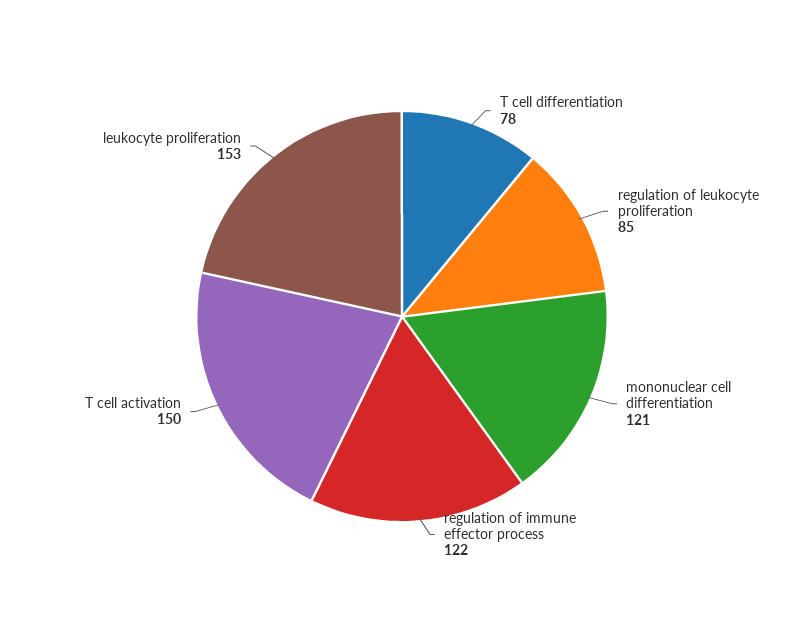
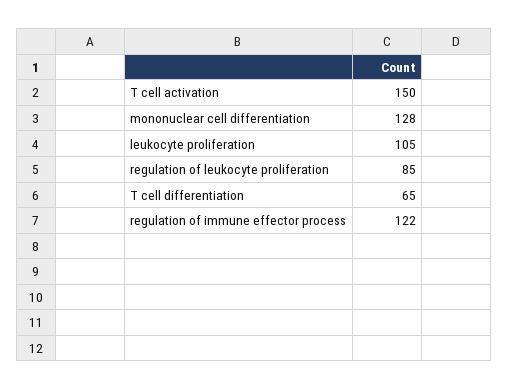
T cell differentiation: 78 -> 65
mononuclear cell differentiation: 121 -> 128
leukocyte proliferation: 153 -> 105

